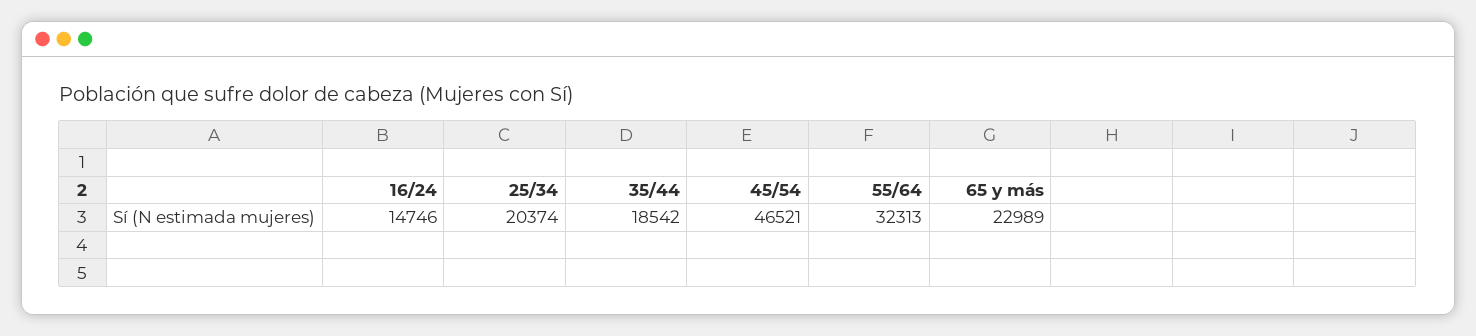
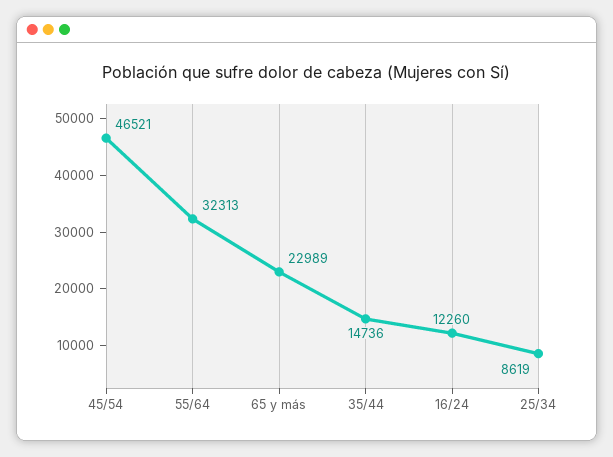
16/24: 14746 -> 12260
25/34: 20374 -> 8619
35/44: 18542 -> 14736

